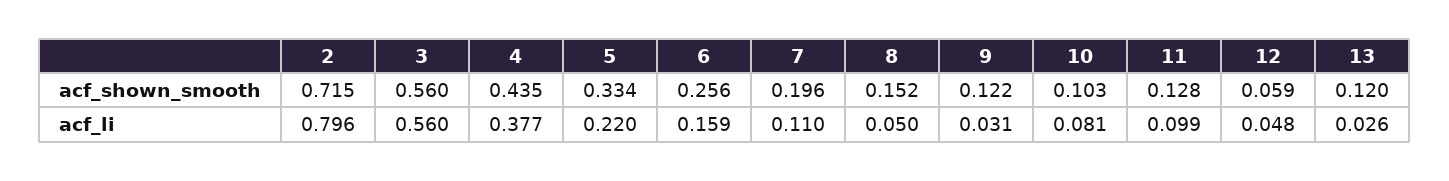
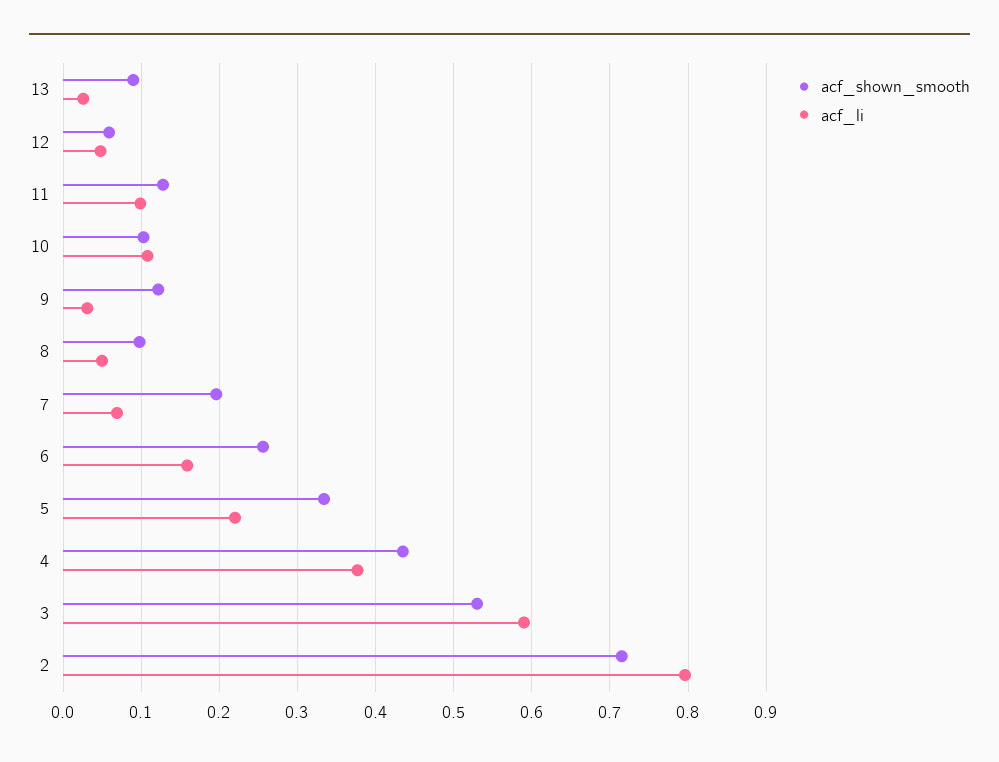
acf_shown_smooth, 3: 0.56 -> 0.53
acf_shown_smooth, 8: 0.152 -> 0.1
acf_shown_smooth, 13: 0.12 -> 0.09
acf_li, 3: 0.56 -> 0.59
acf_li, 7: 0.11 -> 0.07
acf_li, 10: 0.081 -> 0.11

